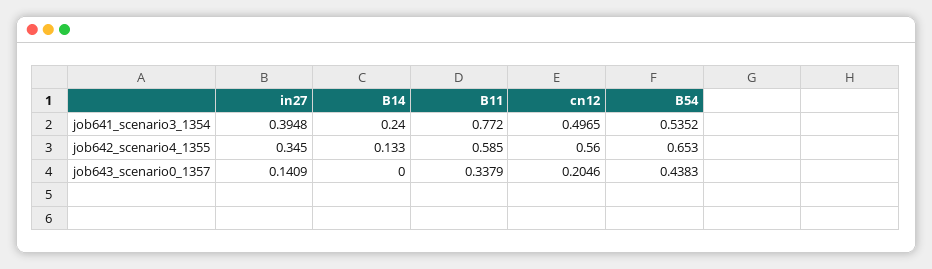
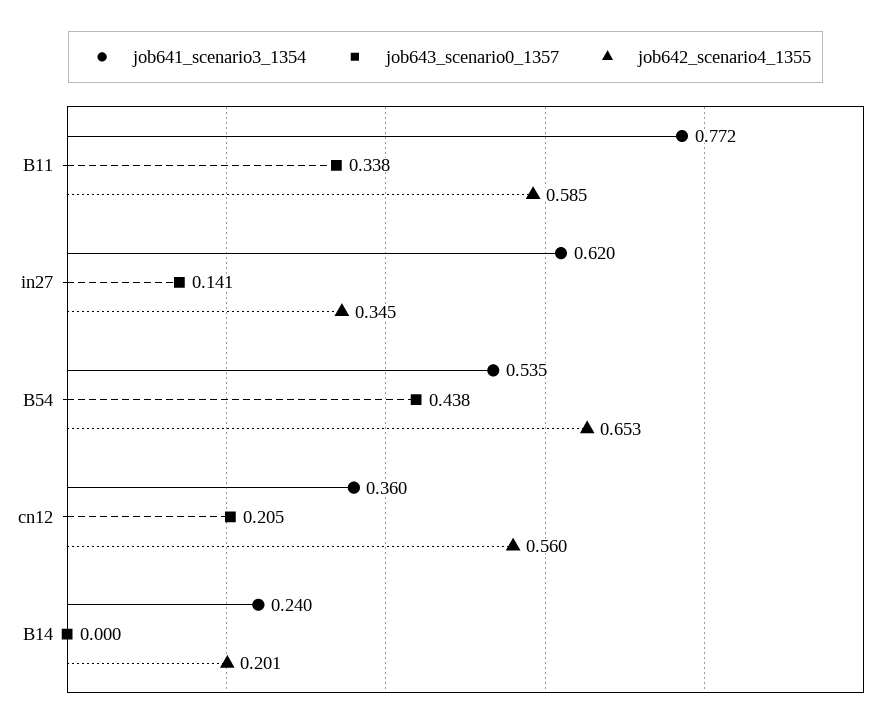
job641_scenario3_1354, in27: 0.3948 -> 0.62
job641_scenario3_1354, cn12: 0.4965 -> 0.36
job642_scenario4_1355, B14: 0.133 -> 0.201

